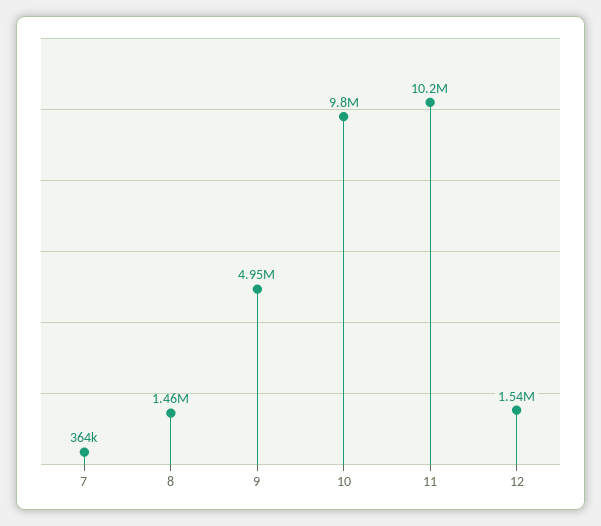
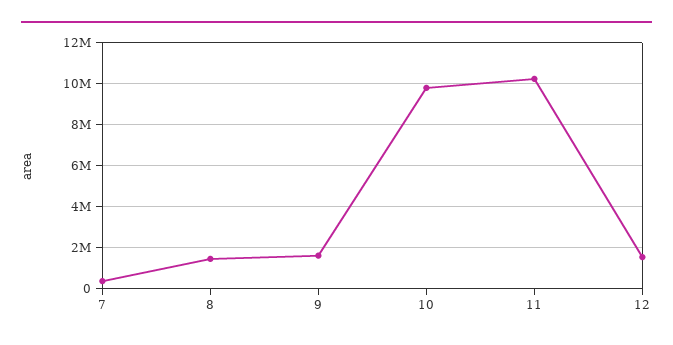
9: 4950000 -> 1500000

